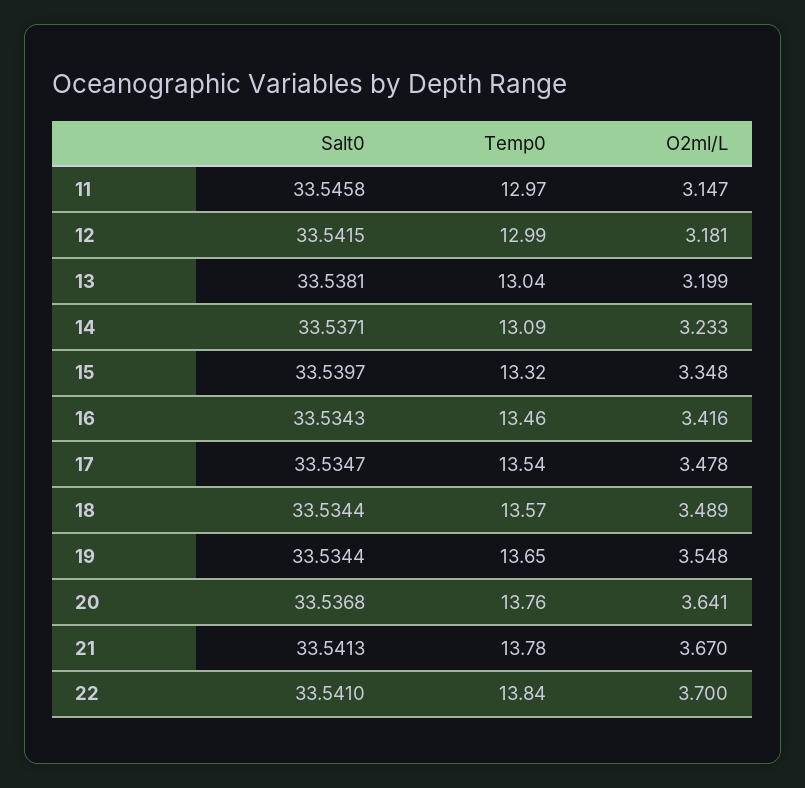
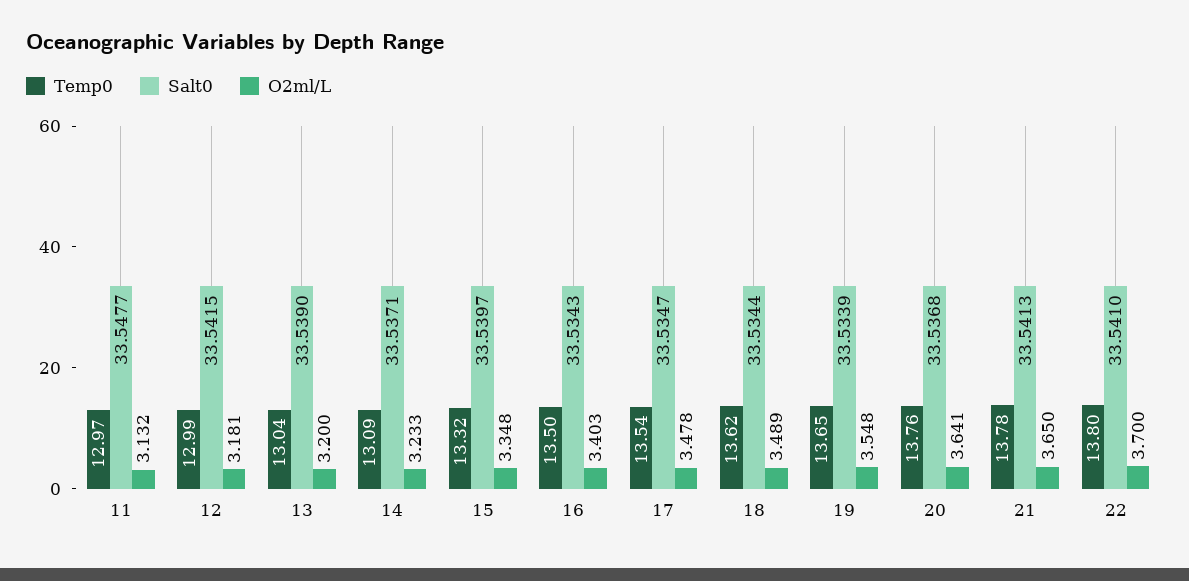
Salt0, 11: 33.5458 -> 33.5477
O2ml/L, 11: 3.147 -> 3.132
Salt0, 13: 33.5381 -> 33.539
O2ml/L, 13: 3.199 -> 3.2
Temp0, 16: 13.46 -> 13.5
O2ml/L, 16: 3.416 -> 3.403
Temp0, 18: 13.57 -> 13.62
Salt0, 19: 33.5344 -> 33.5339
O2ml/L, 21: 3.67 -> 3.65
Temp0, 22: 13.84 -> 13.8

